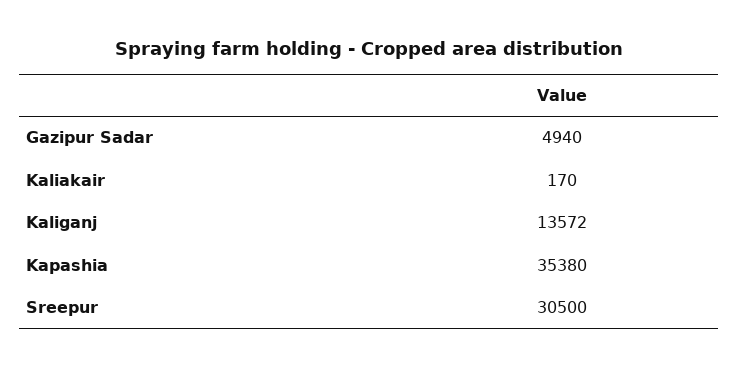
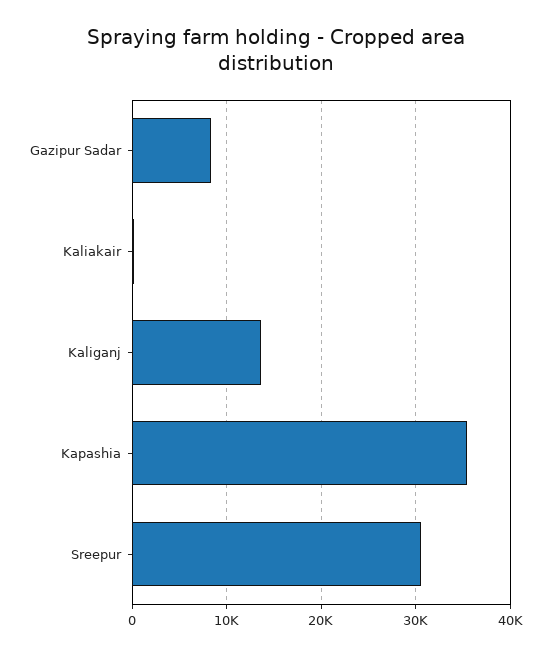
Gazipur Sadar: 4940 -> 8000

